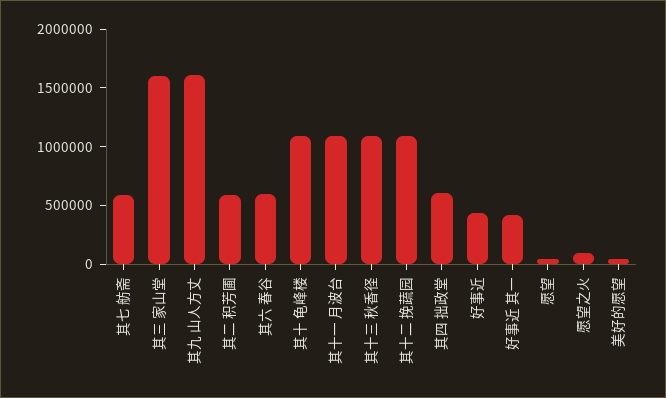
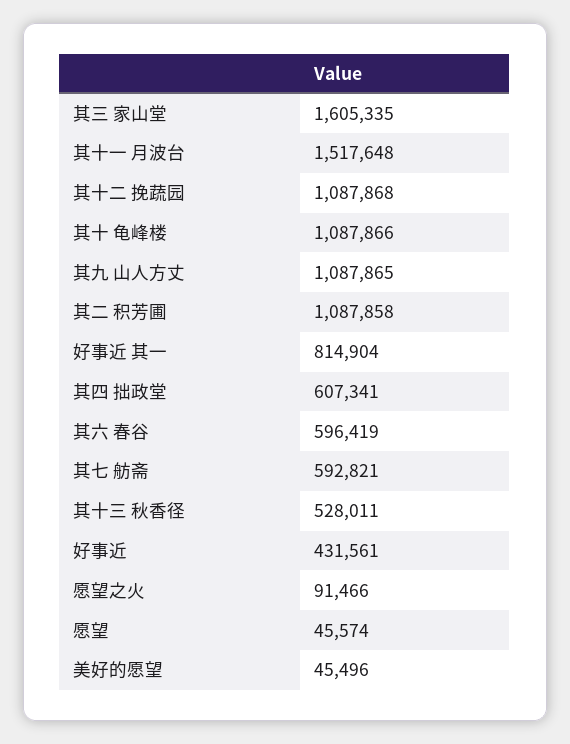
其九 山人方丈: 1600000 -> 1087865
其二 积芳圃: 600000 -> 1087858
其十一 月波台: 1100000 -> 1517648
其十三 秋香径: 1100000 -> 528011
好事近 其一: 400000 -> 814904

